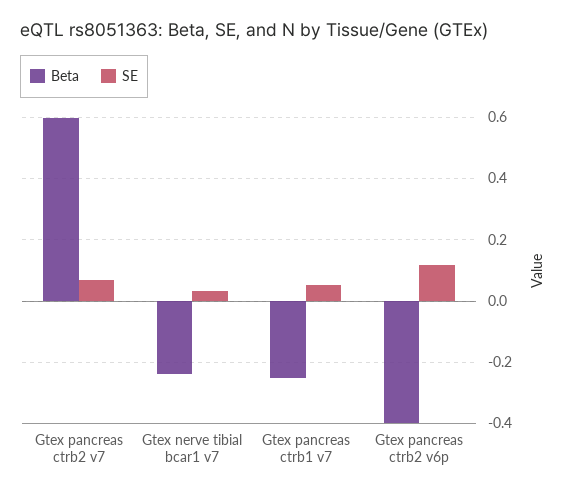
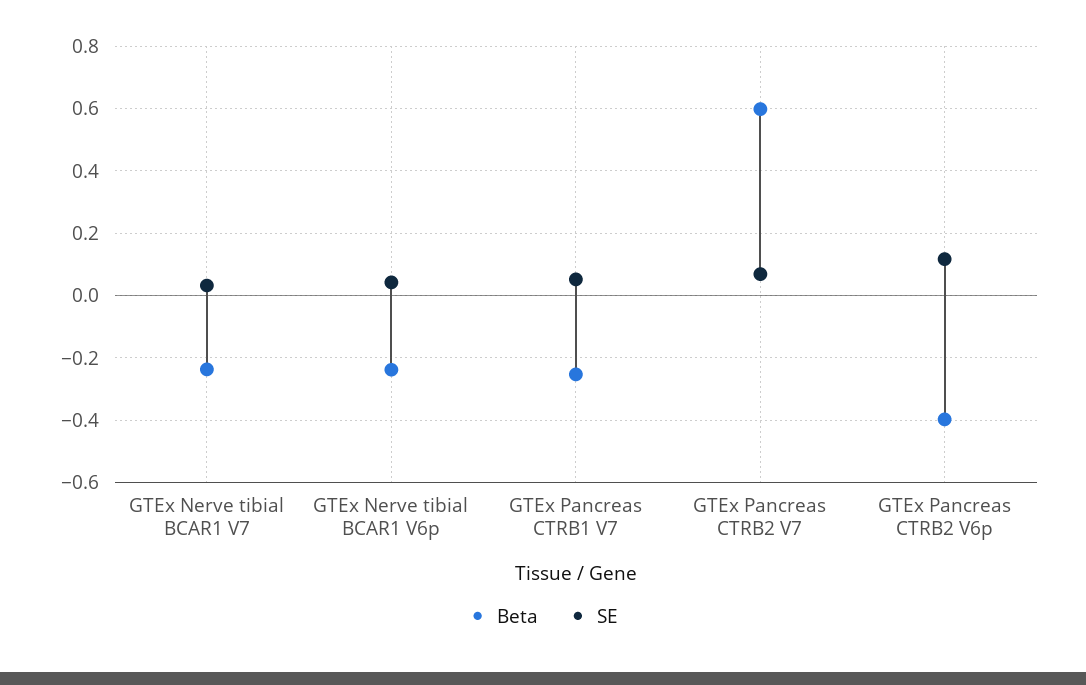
Beta, GTEx Nerve tibial BCAR1 V6p: none -> -0.24
SE, GTEx Nerve tibial BCAR1 V6p: none -> 0.04

